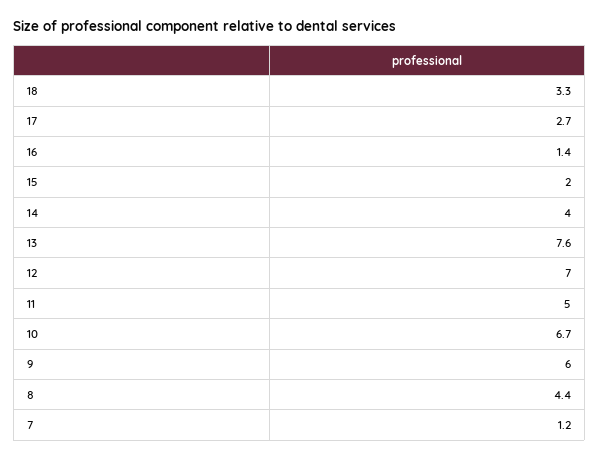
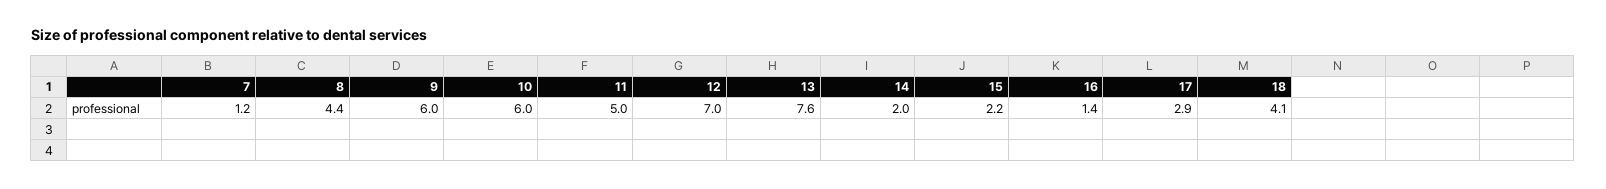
18: 3.3 -> 4.1
17: 2.7 -> 2.9
15: 2 -> 2.2
14: 4 -> 2
10: 6.7 -> 6

